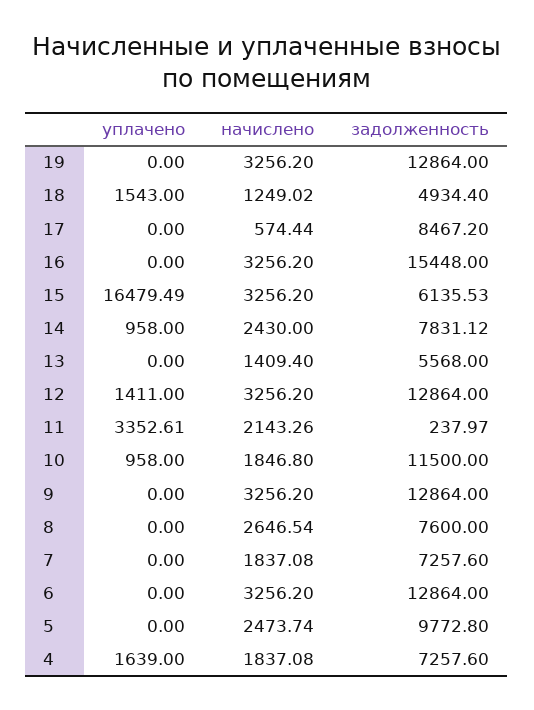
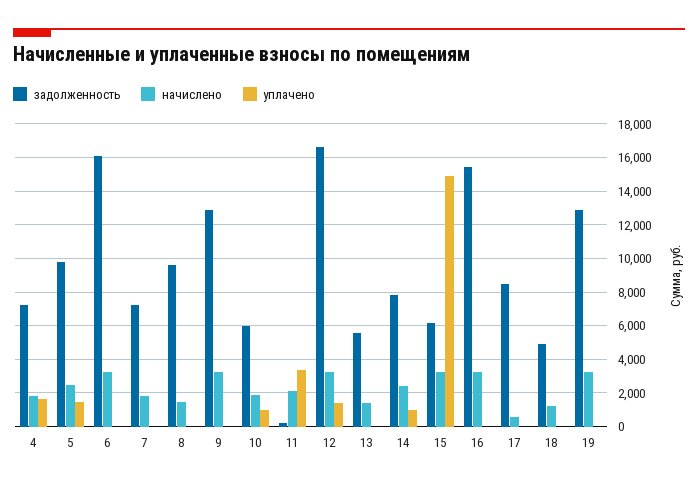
уплачено, 18: 1543 -> 0
уплачено, 15: 16479.49 -> 15000
задолженность, 12: 12864 -> 16500
задолженность, 10: 11500 -> 6000
начислено, 8: 2646.54 -> 1500
задолженность, 8: 7600 -> 9500
задолженность, 6: 12864 -> 16000
уплачено, 5: 0 -> 1500

